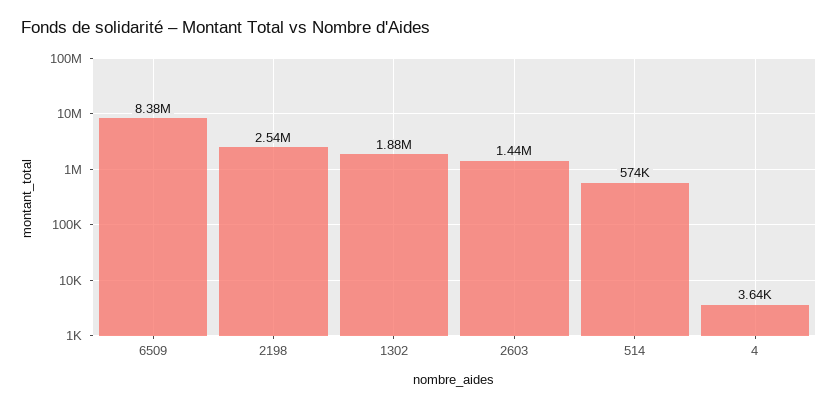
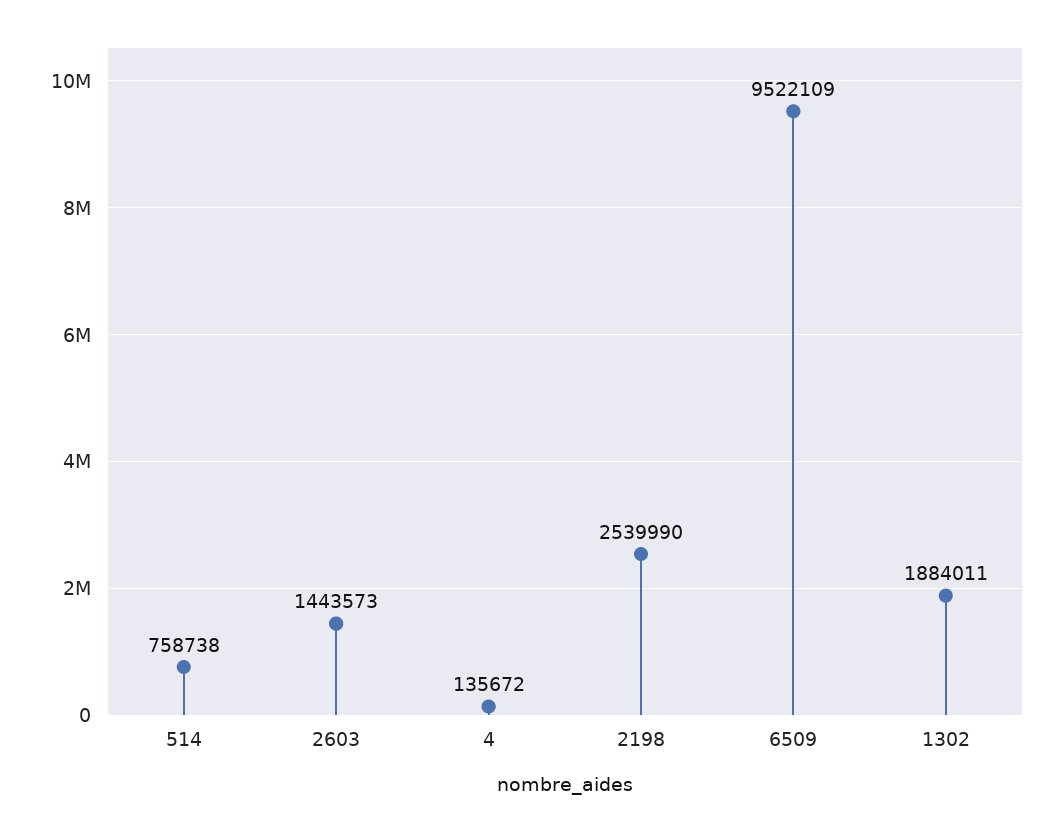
6509: 8380000 -> 9522109
514: 574000 -> 758738
4: 3640 -> 135672

